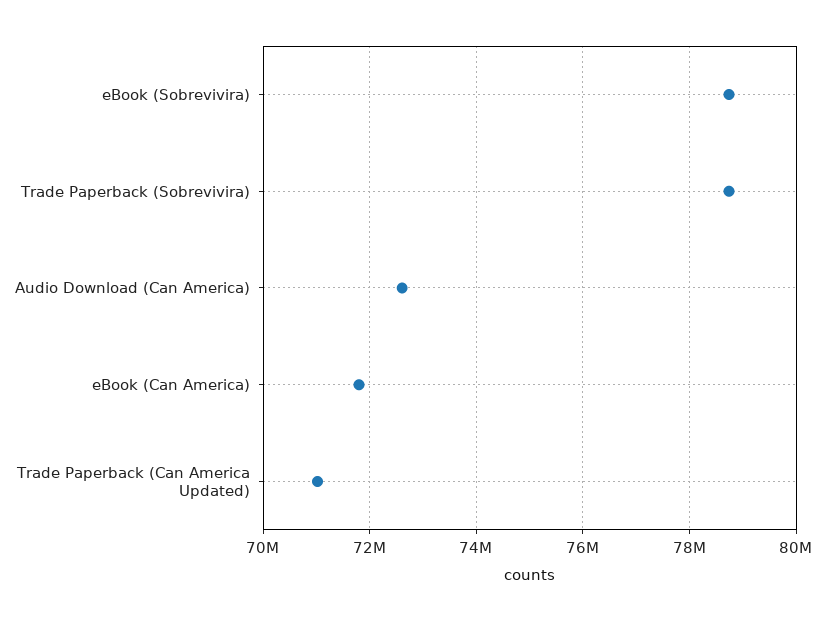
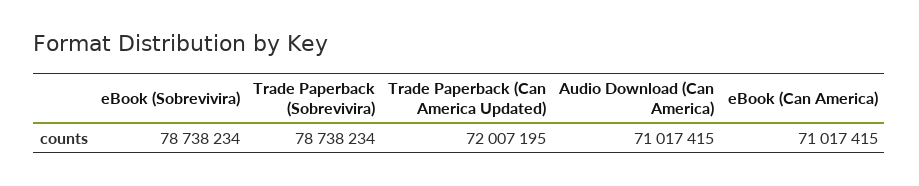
Audio Download (Can America): 72600000 -> 71017415
eBook (Can America): 71800000 -> 71017415
Trade Paperback (Can America Updated): 71000000 -> 72007195

